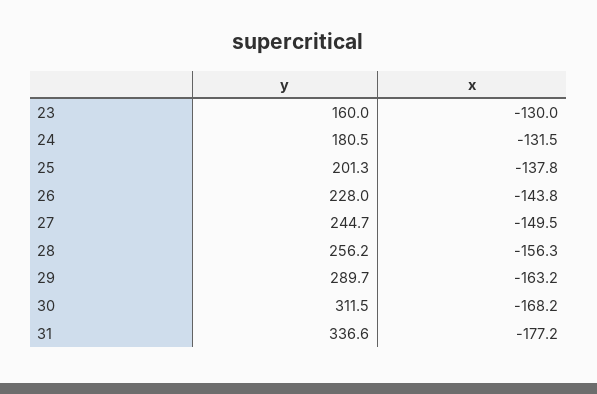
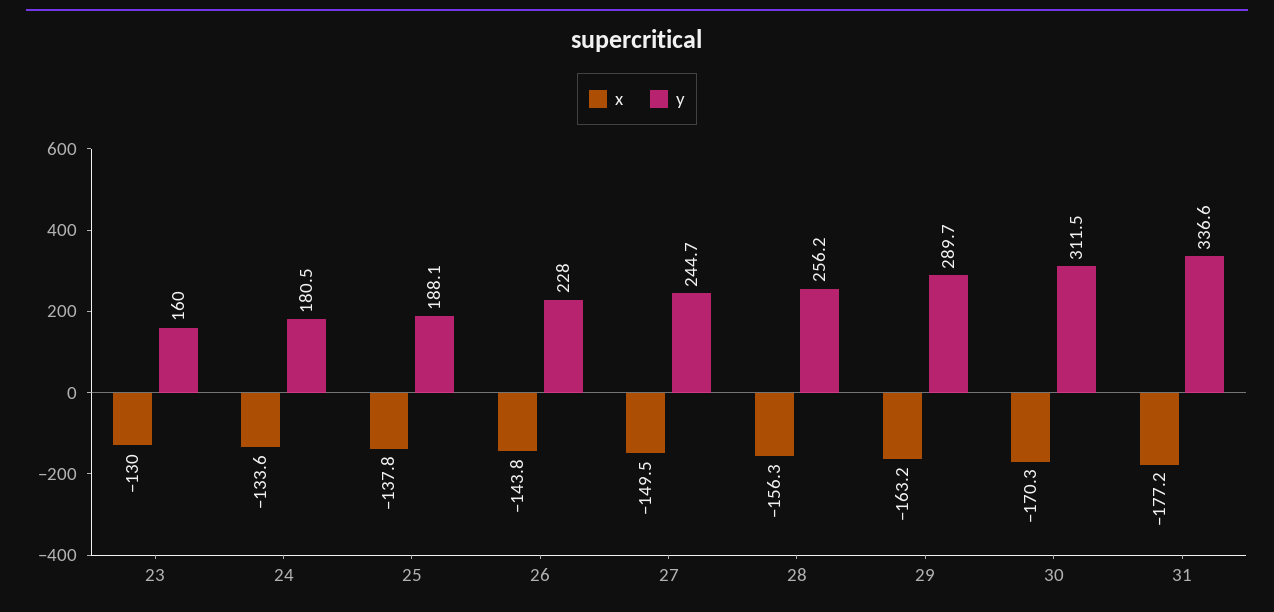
x, 24: -131.5 -> -133.6
y, 25: 201.3 -> 188.1
x, 30: -168.2 -> -170.3

